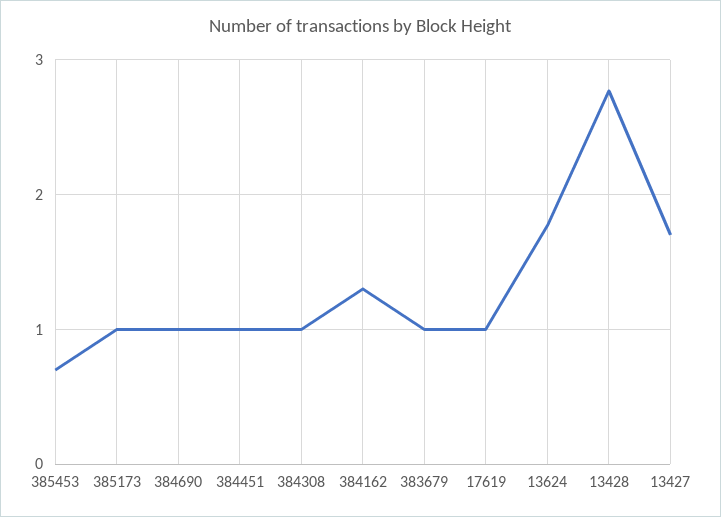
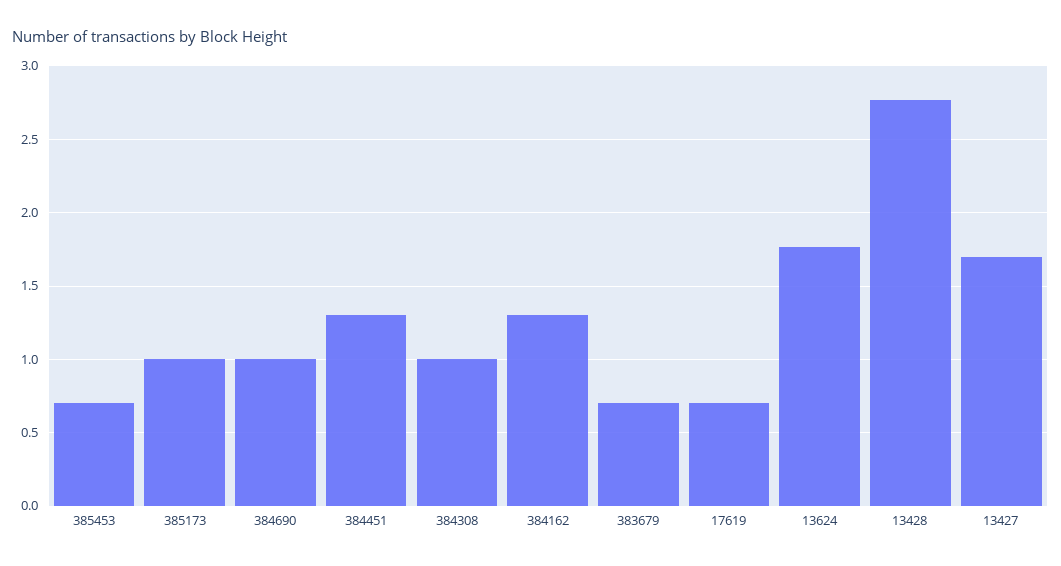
384451: 1 -> 1.3
383679: 1 -> 0.7
17619: 1 -> 0.7

